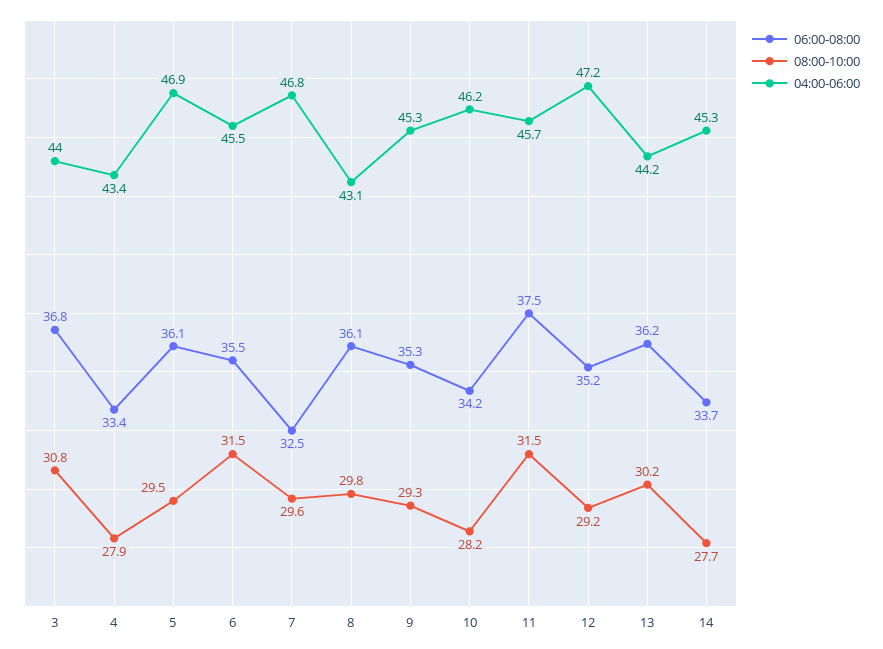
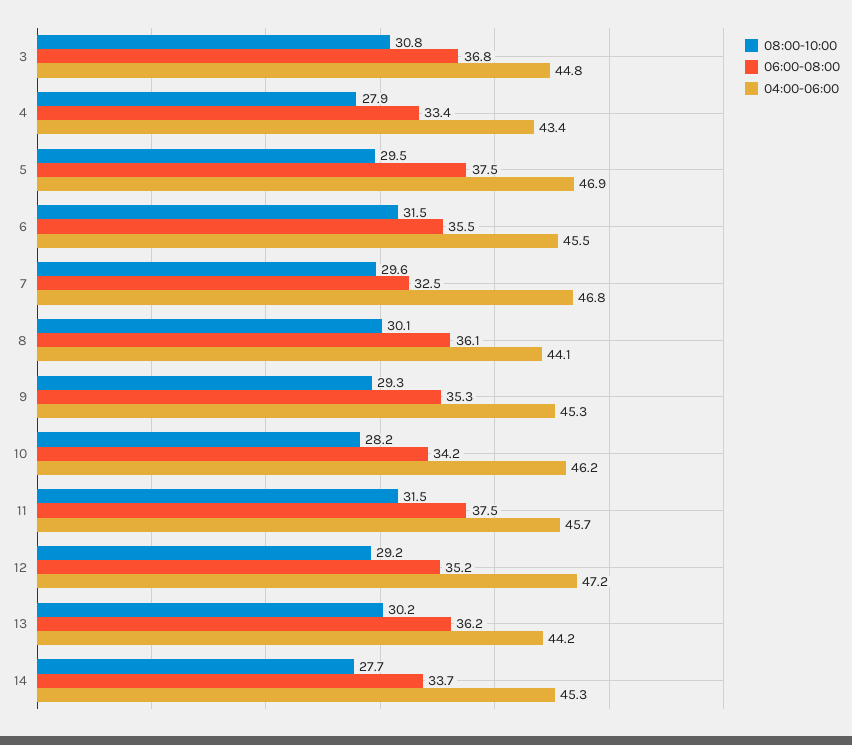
04:00-06:00, 3: 44 -> 44.8
06:00-08:00, 5: 36.1 -> 37.5
08:00-10:00, 8: 29.8 -> 30.1
04:00-06:00, 8: 43.1 -> 44.1

